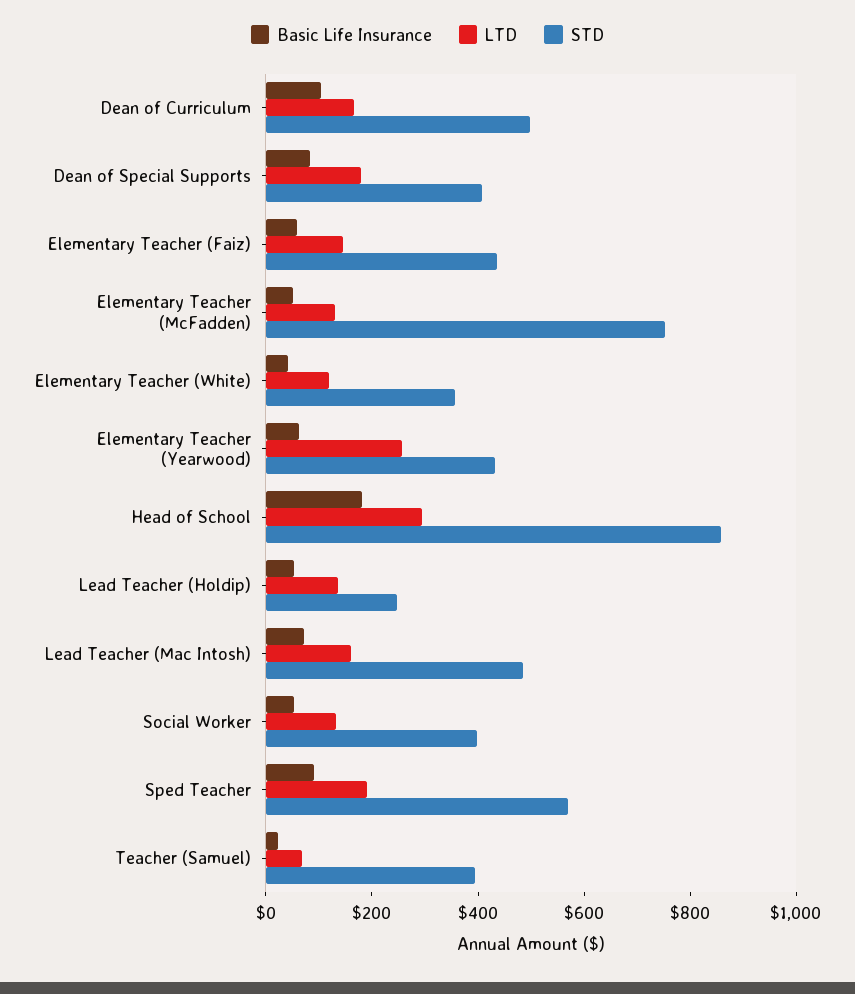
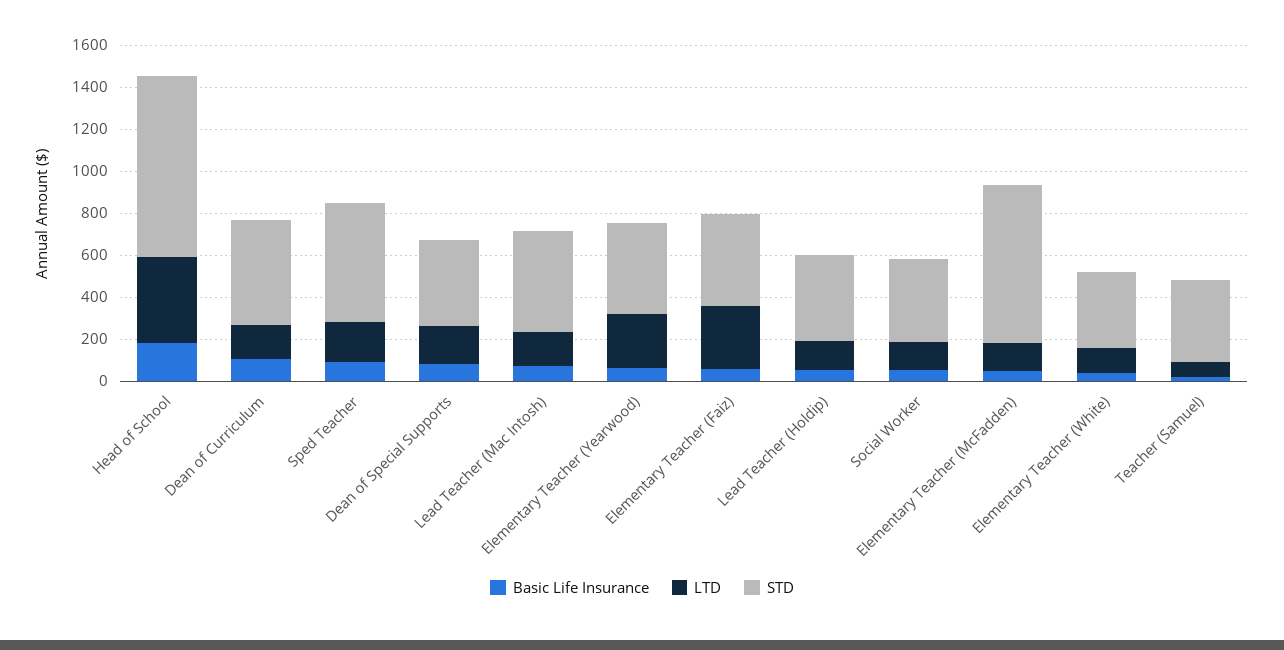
LTD, Elementary Teacher (Faiz): 150 -> 300
LTD, Head of School: 300 -> 400
STD, Lead Teacher (Holdip): 250 -> 400

